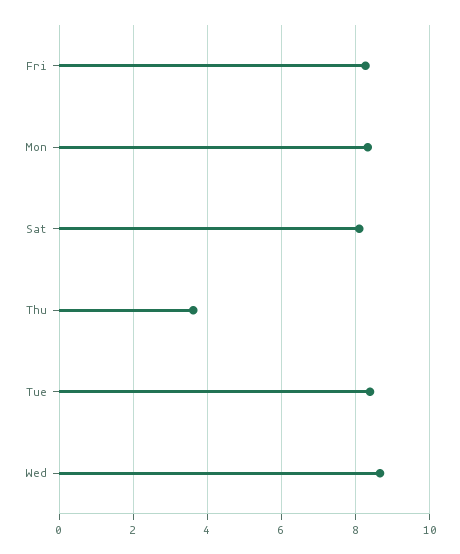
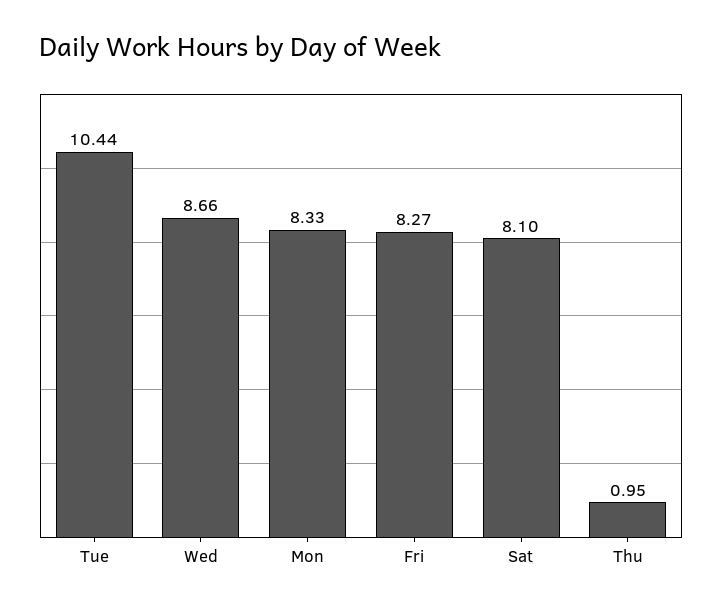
Thu: 3.6 -> 0.95
Tue: 8.4 -> 10.44

